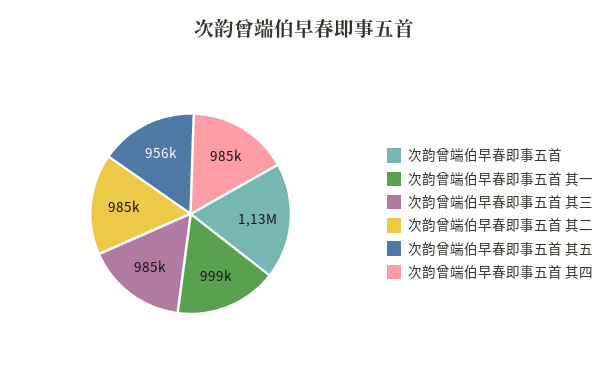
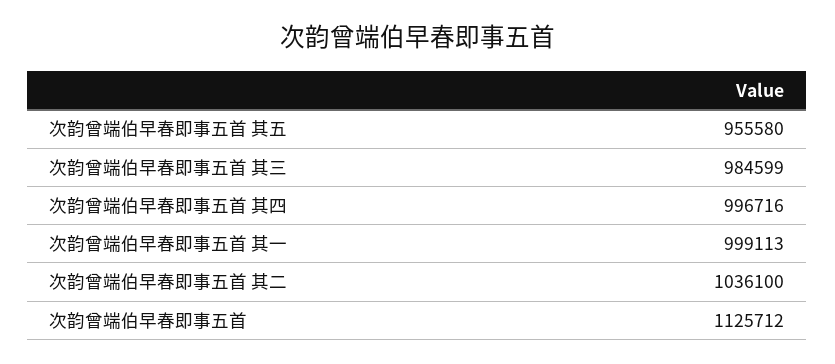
次韵曾端伯早春即事五首 其二: 985000 -> 1036100
次韵曾端伯早春即事五首 其四: 985000 -> 996716

